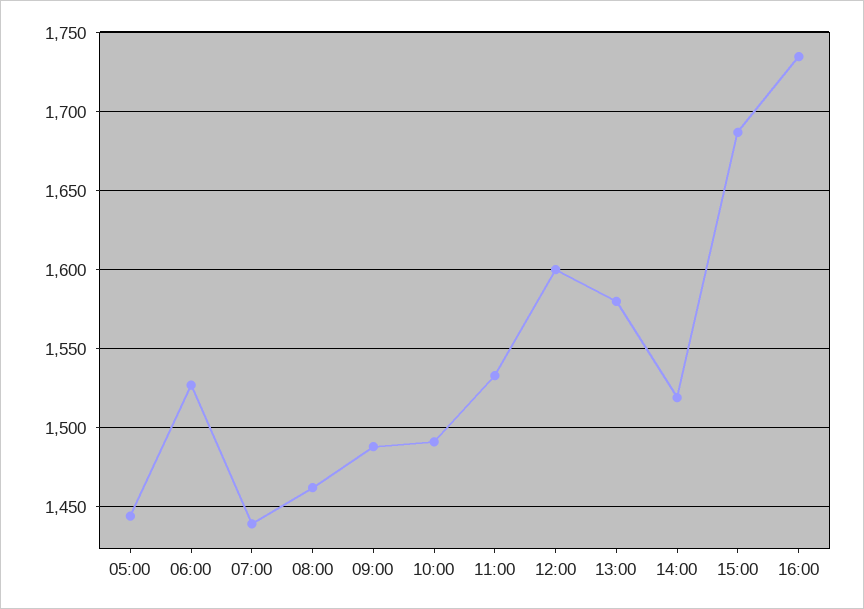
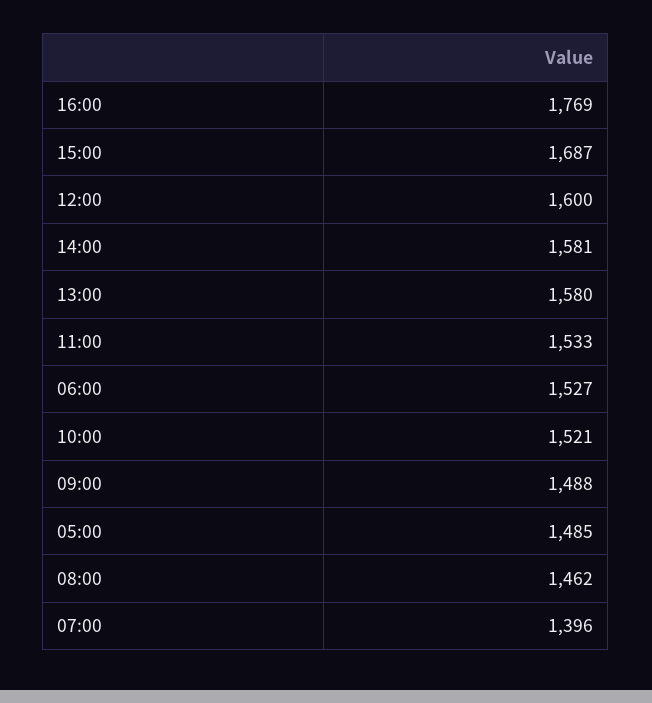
05:00: 1445 -> 1485
07:00: 1440 -> 1396
10:00: 1490 -> 1521
14:00: 1520 -> 1581
16:00: 1735 -> 1769

